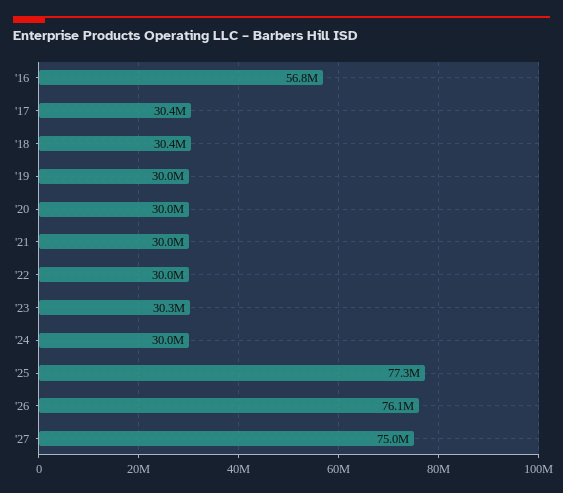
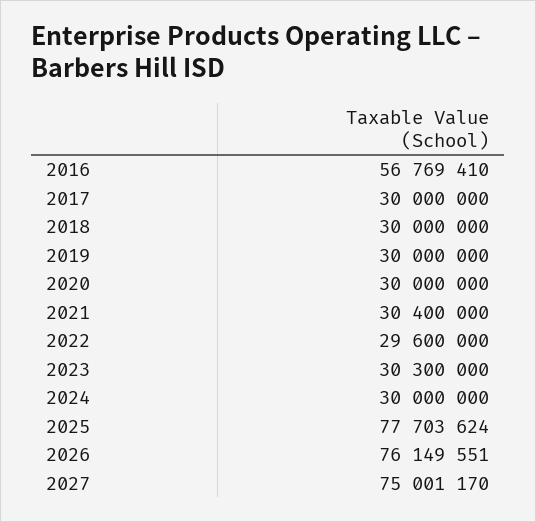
'17: 30400000 -> 30000000
'18: 30400000 -> 30000000
'21: 30000000 -> 30400000
'22: 30000000 -> 29600000
'25: 77300000 -> 77703624

